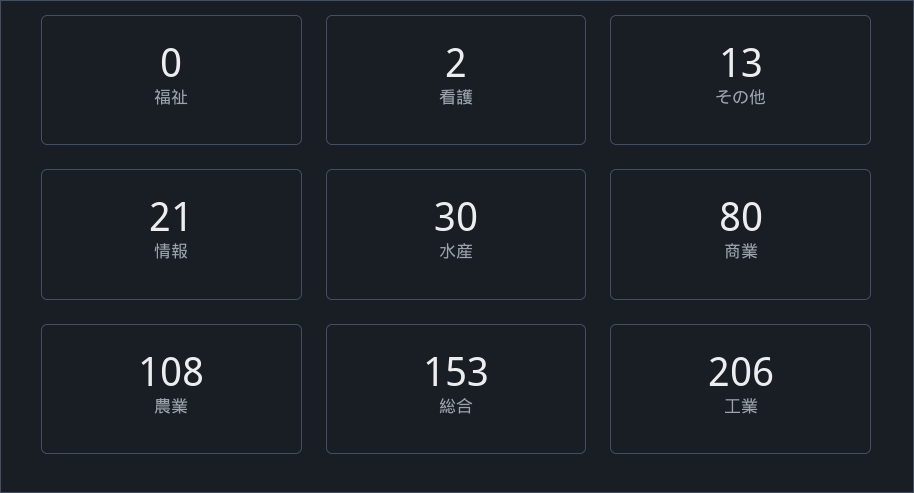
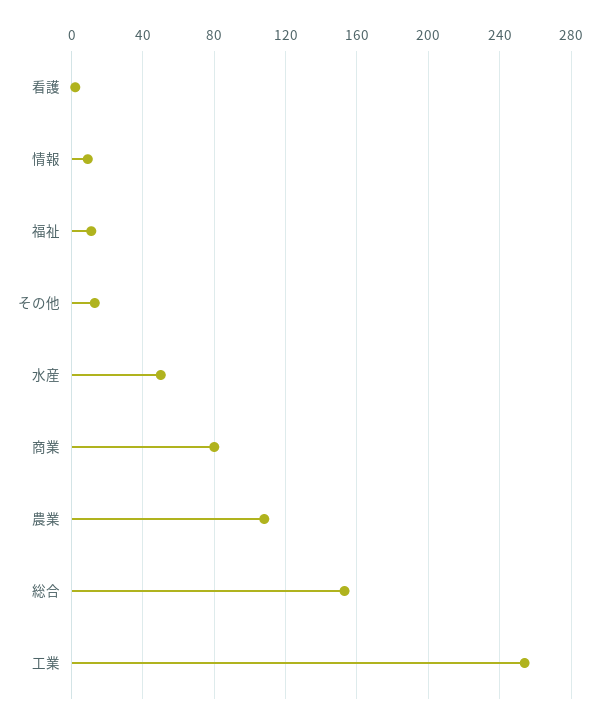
福祉: 0 -> 10
情報: 21 -> 10
水産: 30 -> 50
工業: 206 -> 255

